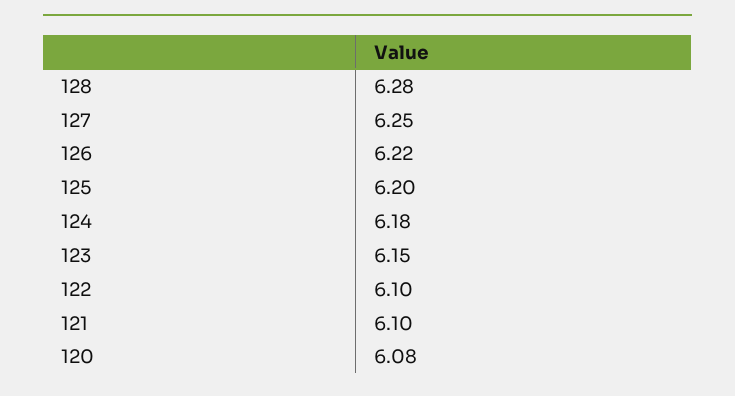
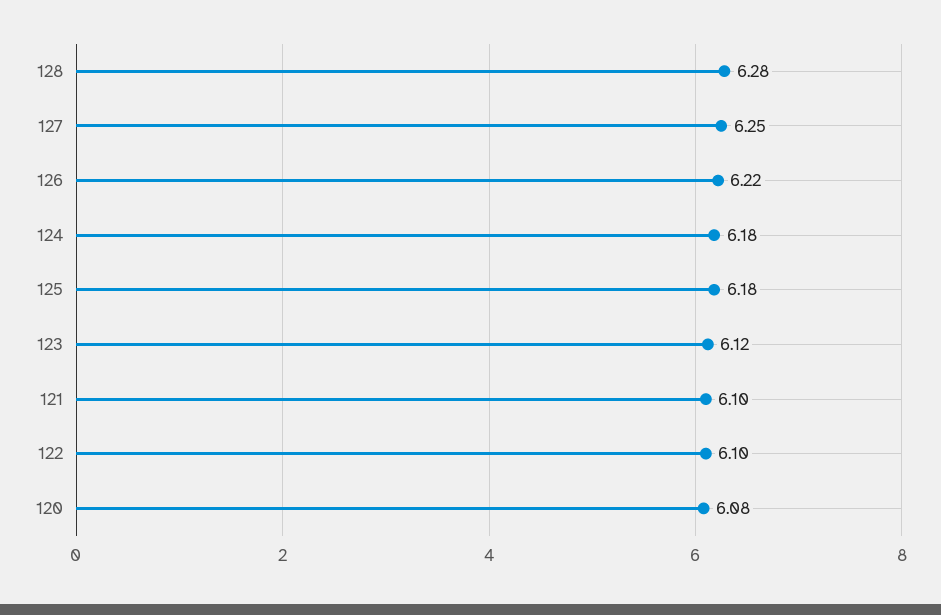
125: 6.2 -> 6.18
123: 6.15 -> 6.12

